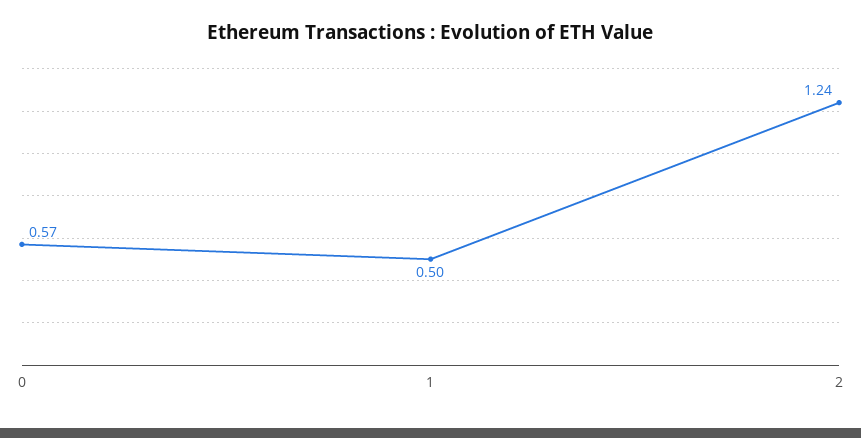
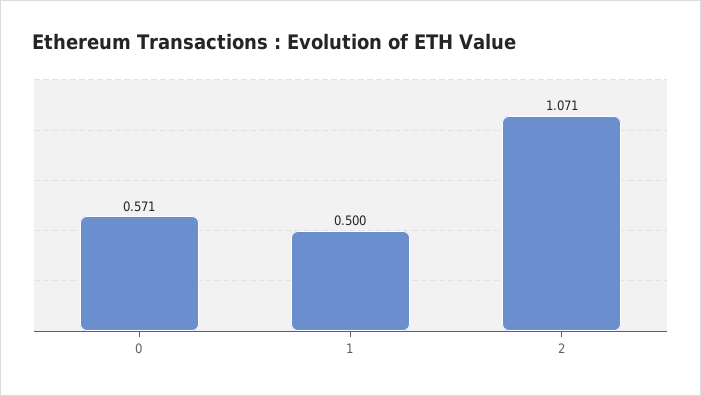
2: 1.24 -> 1.071

